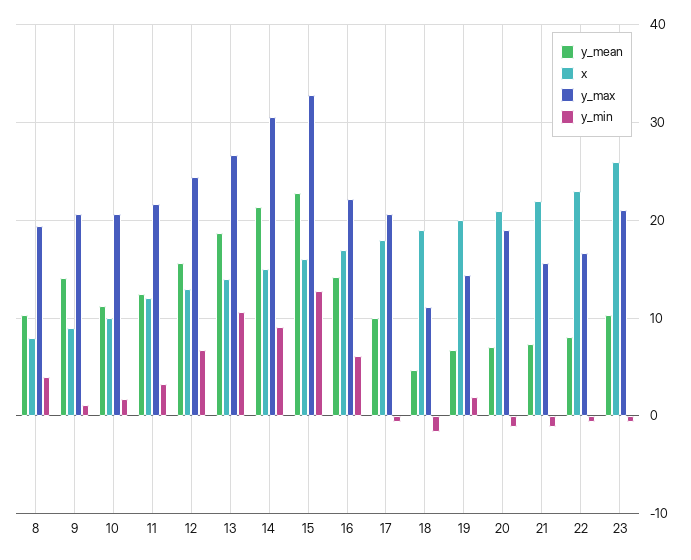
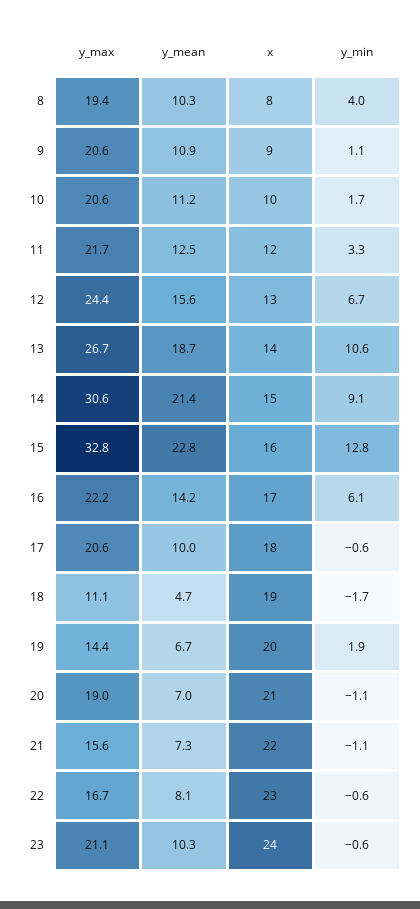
y_mean, 9: 14 -> 10.9
x, 23: 26 -> 24

